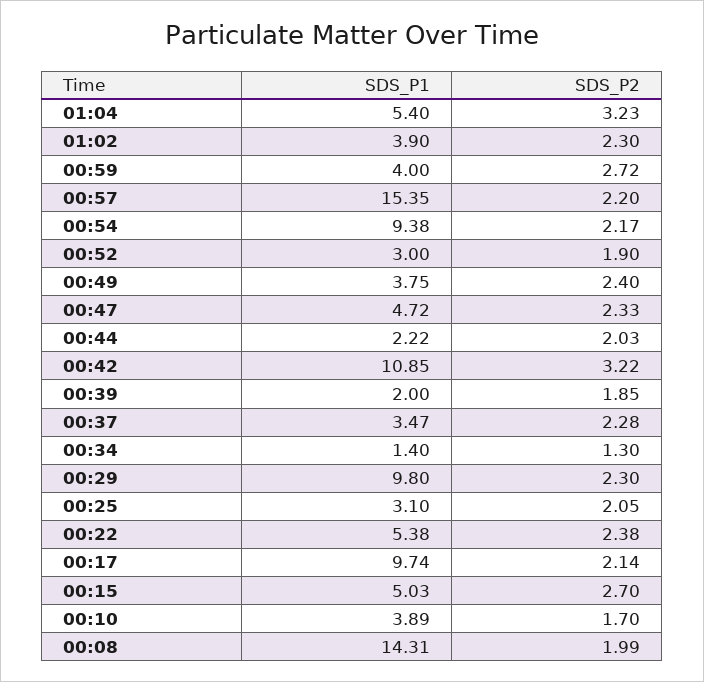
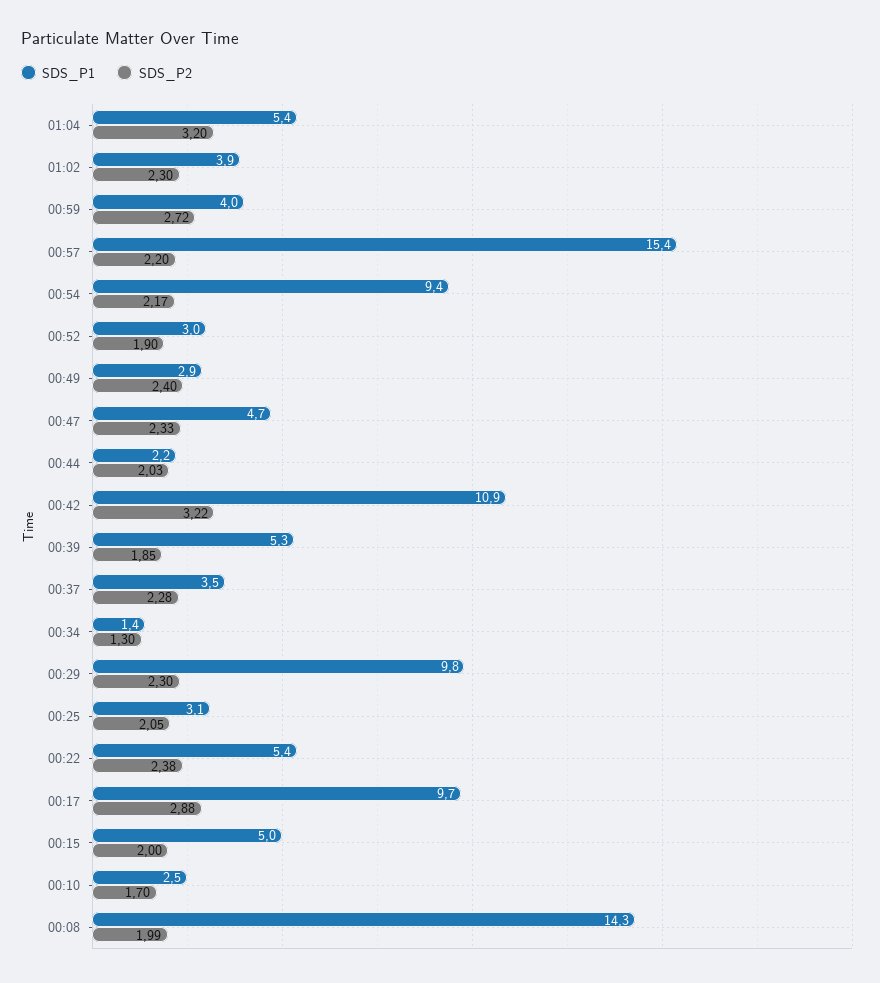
SDS_P2, 01:04: 3.23 -> 3.2
SDS_P1, 00:49: 3.75 -> 2.9
SDS_P1, 00:39: 2 -> 5.3
SDS_P2, 00:17: 2.14 -> 2.88
SDS_P2, 00:15: 2.7 -> 2
SDS_P1, 00:10: 3.89 -> 2.5

